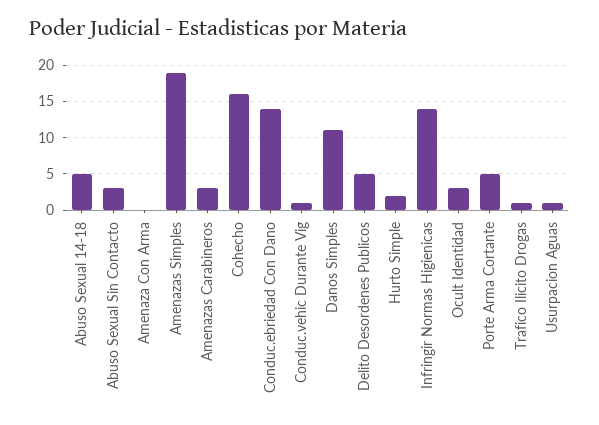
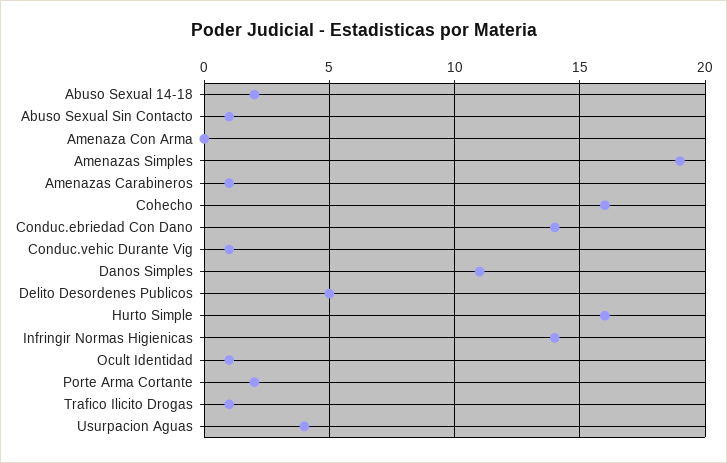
Abuso Sexual 14-18: 5 -> 2
Abuso Sexual Sin Contacto: 3 -> 1
Amenazas Carabineros: 3 -> 1
Hurto Simple: 2 -> 16
Ocult Identidad: 3 -> 1
Porte Arma Cortante: 5 -> 2
Usurpacion Aguas: 1 -> 4

